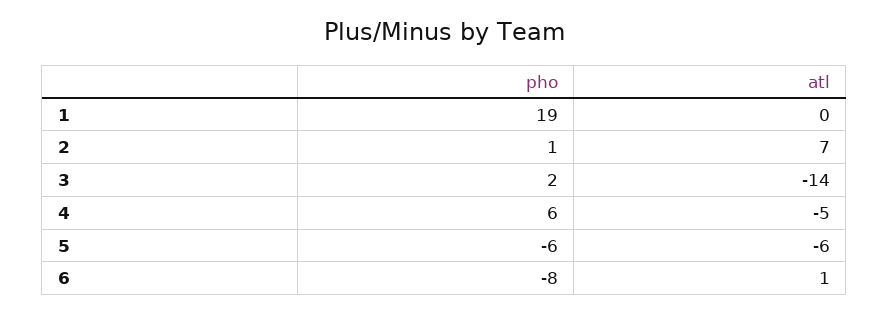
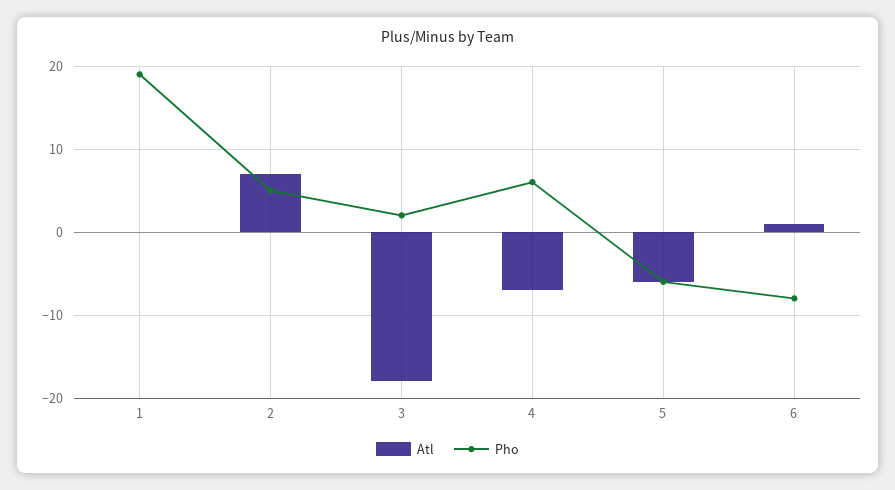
pho, 2: 1 -> 5
atl, 3: -14 -> -18
atl, 4: -5 -> -7

